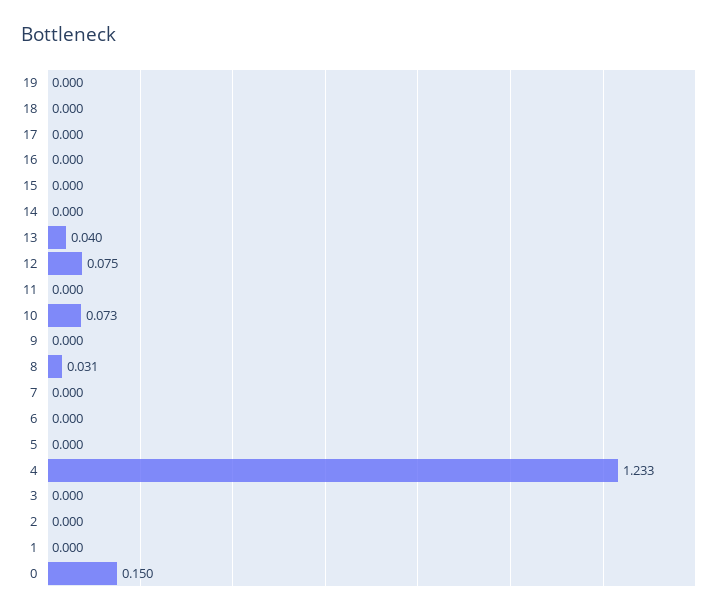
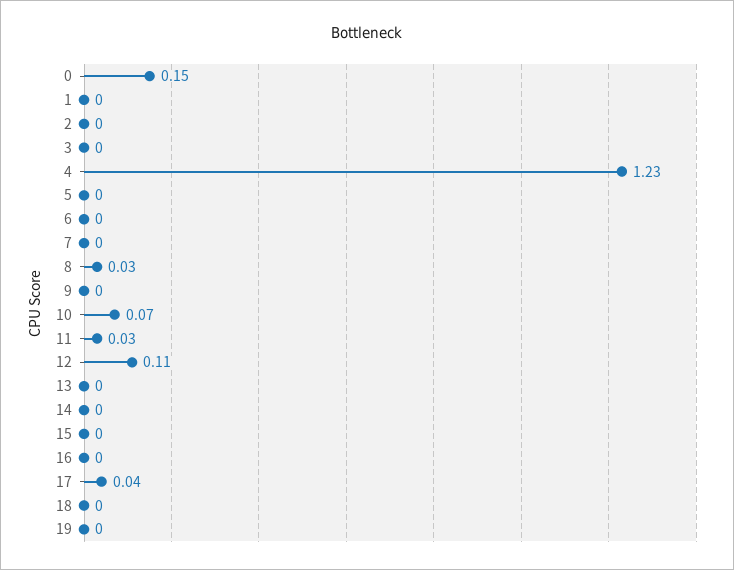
17: 0 -> 0.04
13: 0.04 -> 0
12: 0.075 -> 0.11
11: 0 -> 0.03

